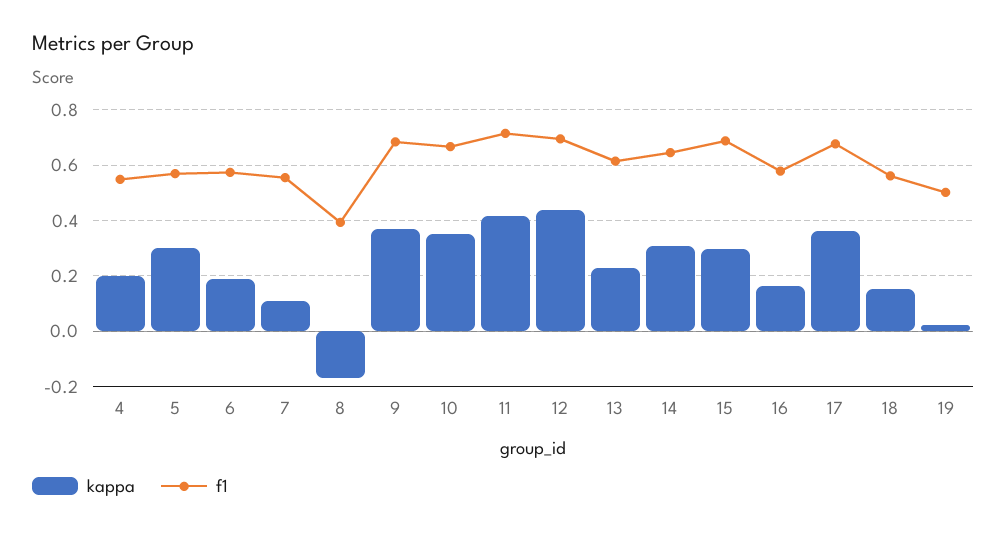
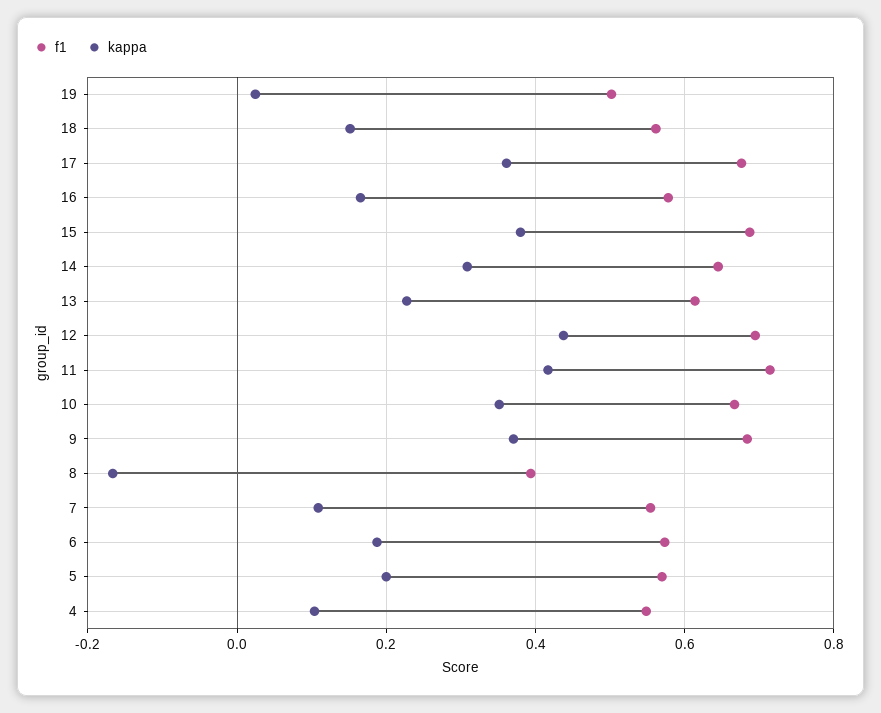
kappa, 4: 0.2 -> 0.1
kappa, 5: 0.3 -> 0.2
kappa, 15: 0.3 -> 0.38

